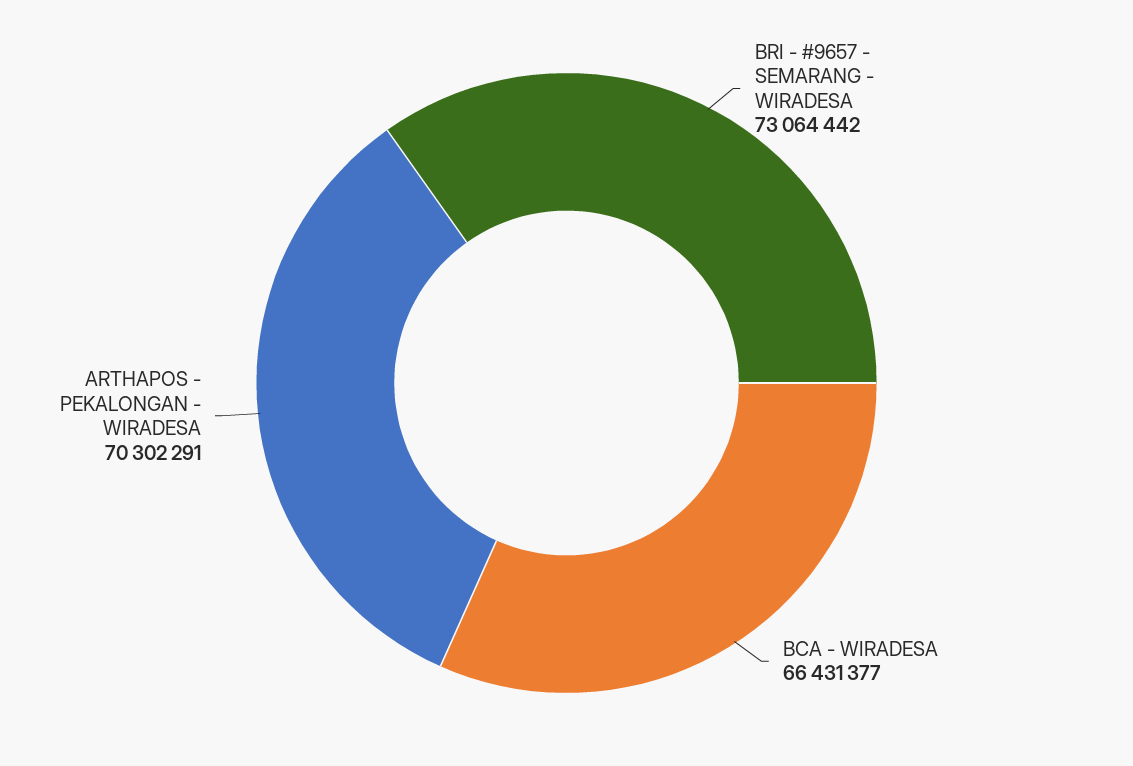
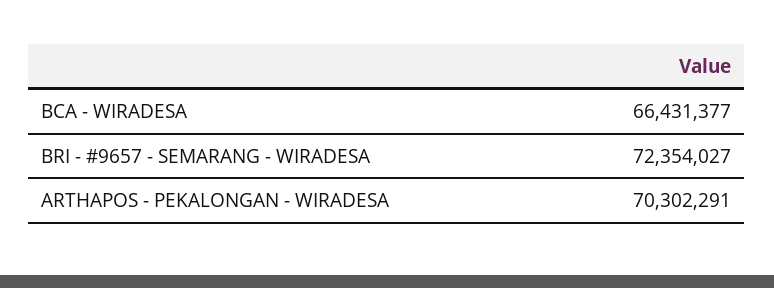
BRI - #9657 - SEMARANG - WIRADESA: 73064442 -> 72354027

